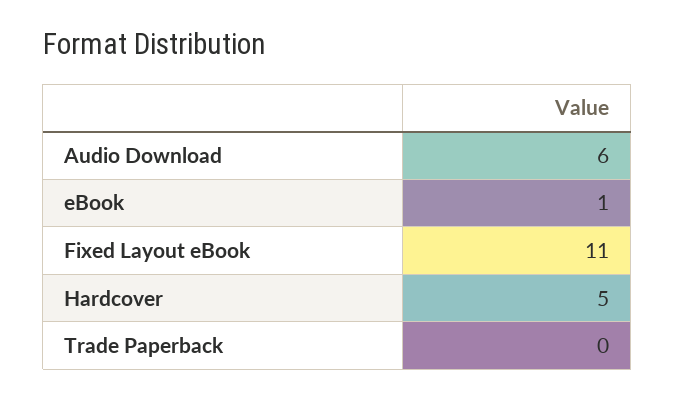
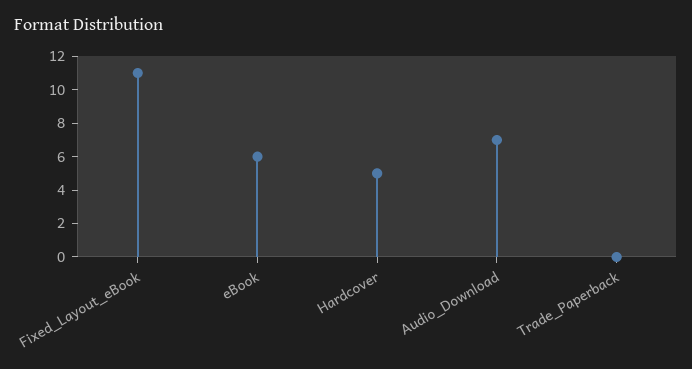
Audio Download: 6 -> 7
eBook: 1 -> 6

